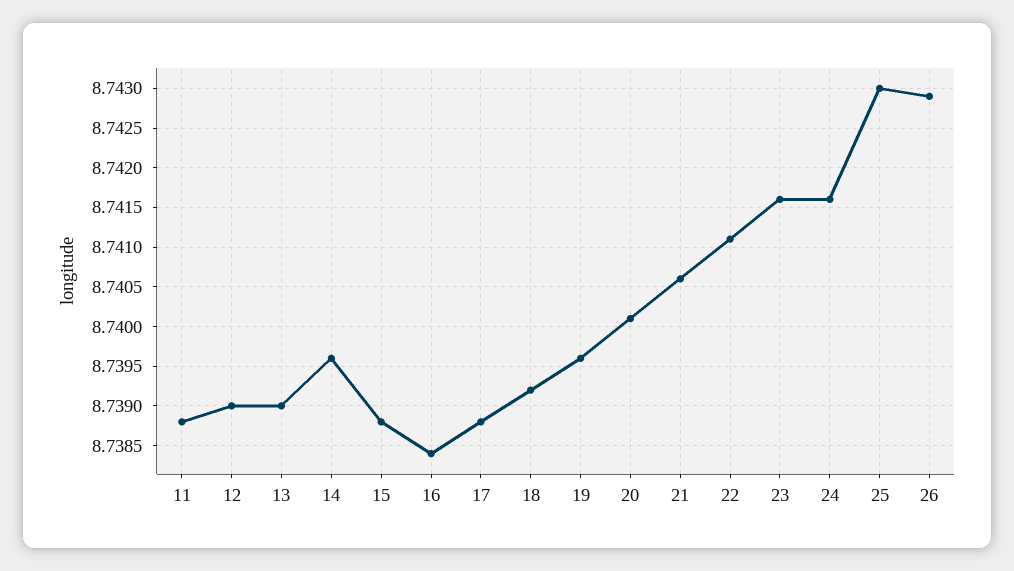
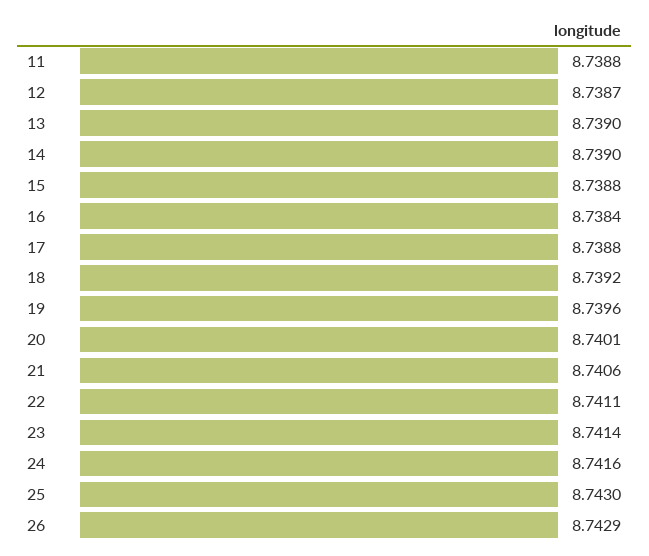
12: 8.739 -> 8.7387
14: 8.7396 -> 8.739
23: 8.7416 -> 8.7414

